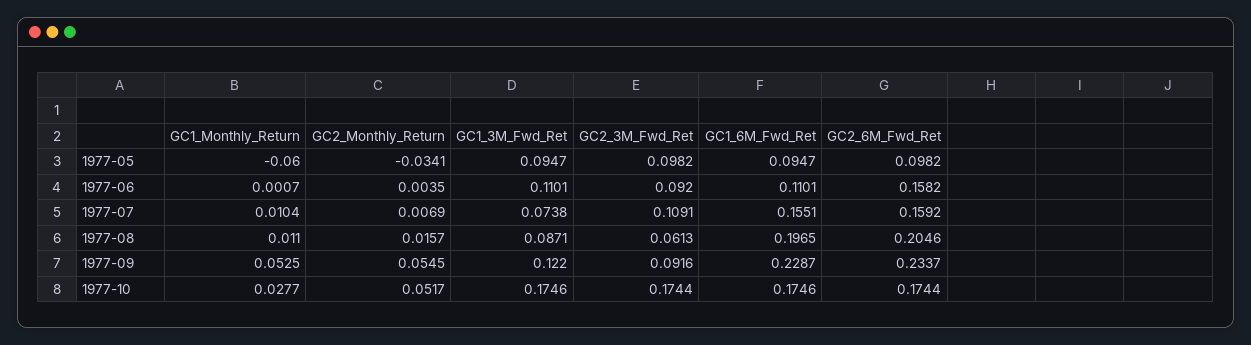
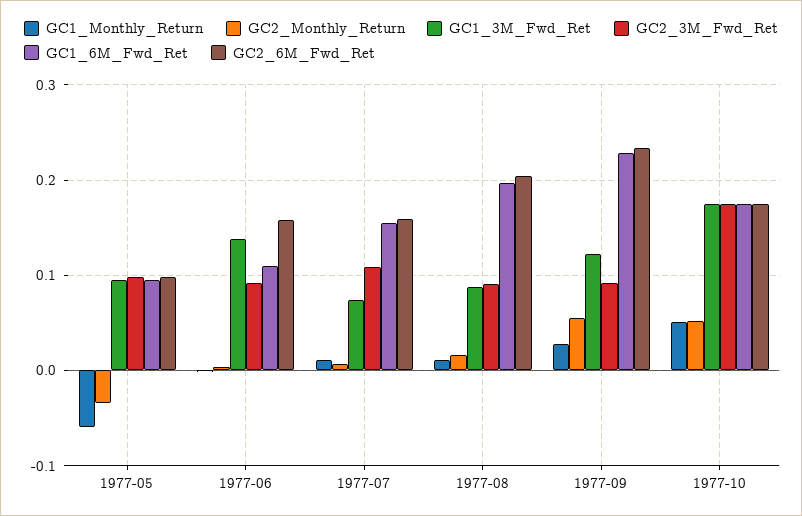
GC1_3M_Fwd_Ret, 1977-06: 0.1101 -> 0.14
GC2_3M_Fwd_Ret, 1977-08: 0.0613 -> 0.09
GC1_Monthly_Return, 1977-09: 0.0525 -> 0.03
GC1_Monthly_Return, 1977-10: 0.0277 -> 0.05

